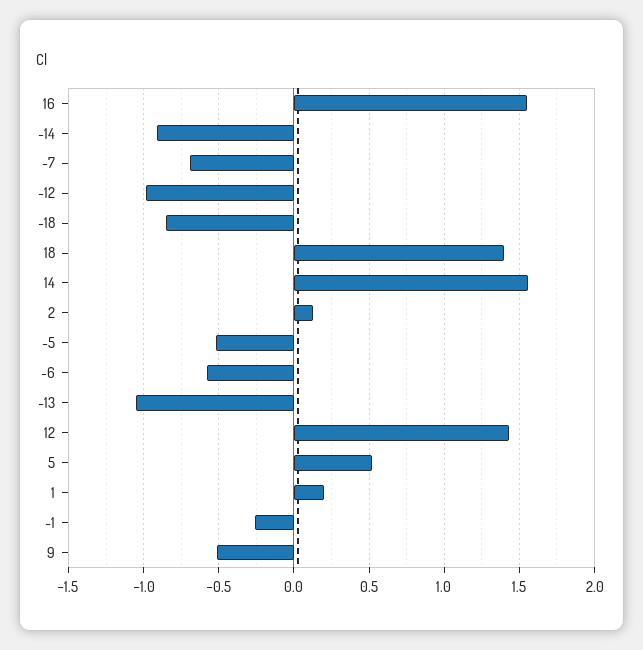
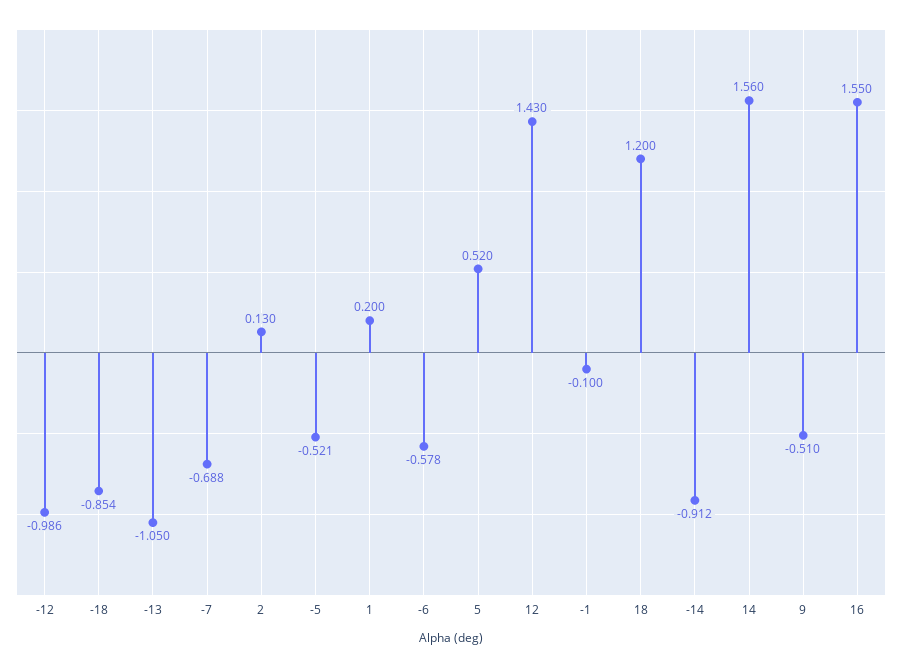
18: 1.4 -> 1.2
-1: -0.25 -> -0.1

